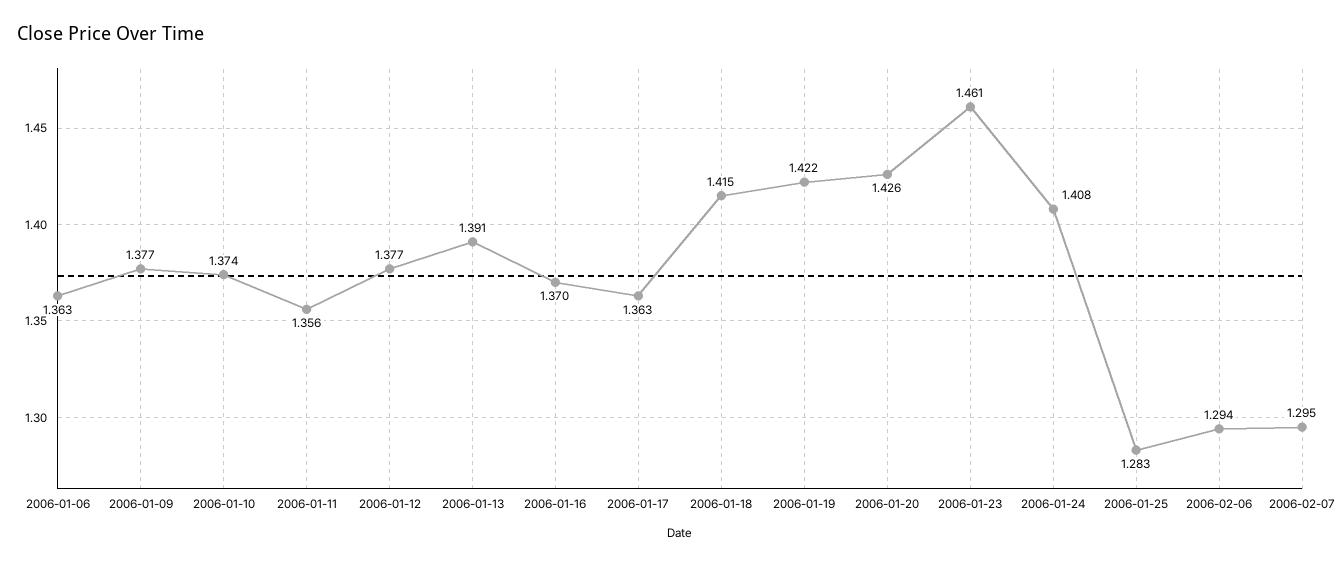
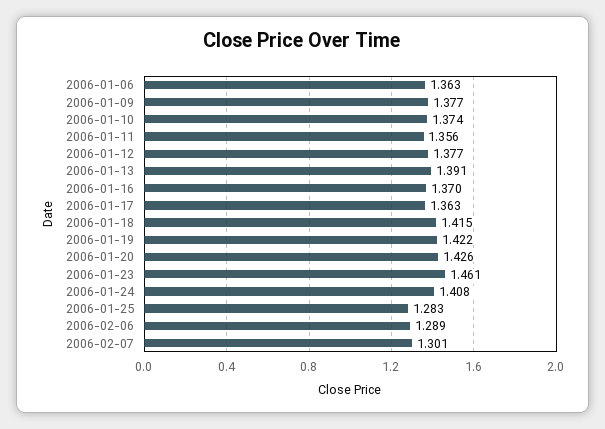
2006-02-06: 1.294 -> 1.289
2006-02-07: 1.295 -> 1.301

